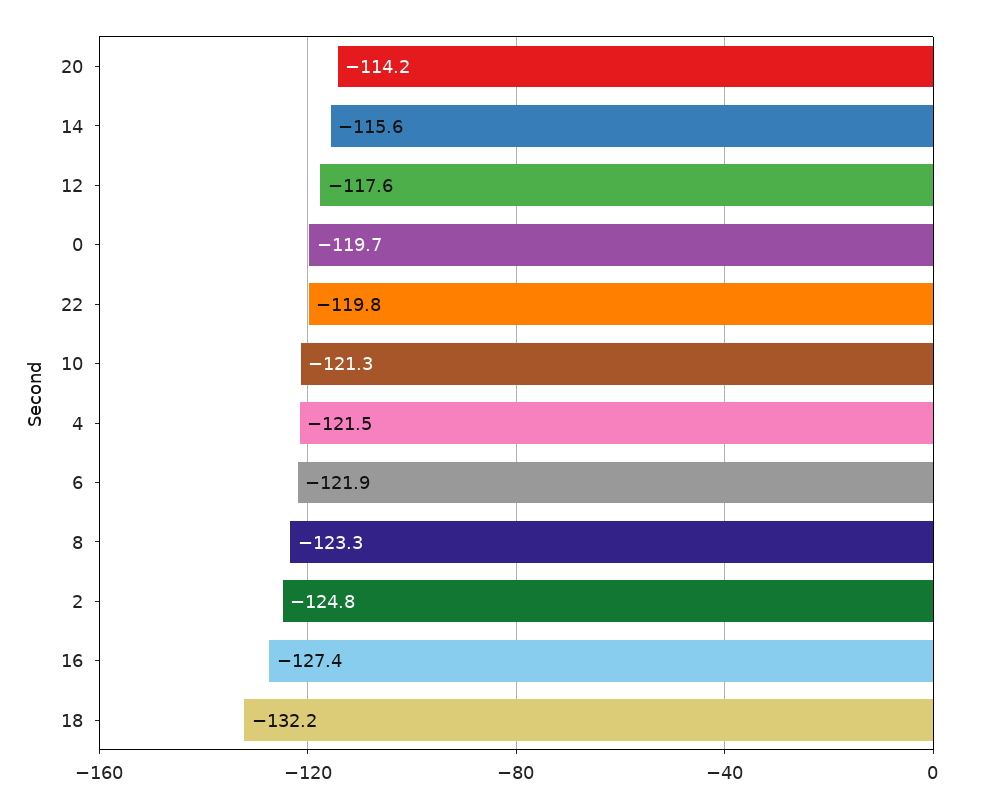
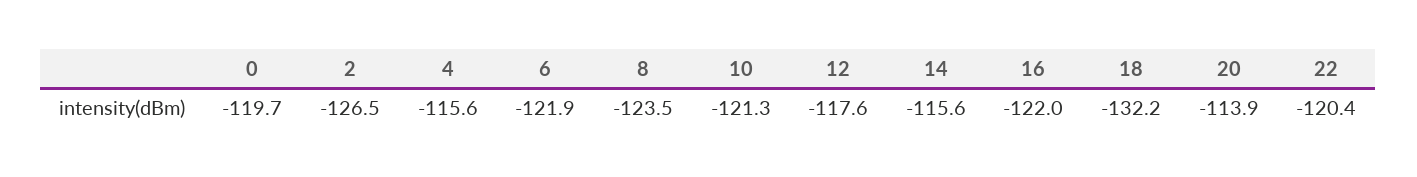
20: -114.2 -> -113.9
22: -119.8 -> -120.4
4: -121.5 -> -115.6
8: -123.3 -> -123.5
2: -124.8 -> -126.5
16: -127.4 -> -122

